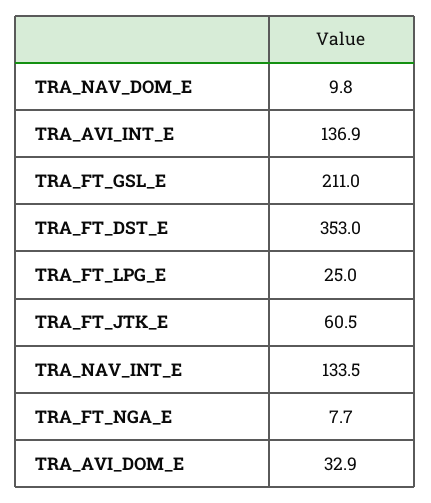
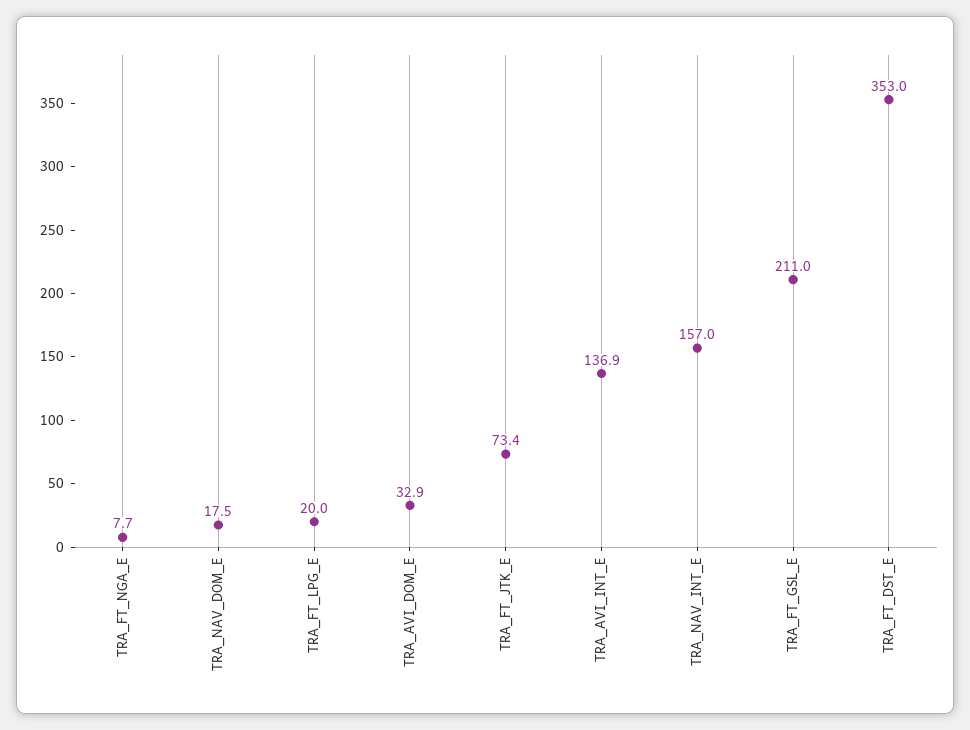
TRA_NAV_DOM_E: 9.8 -> 17.5
TRA_FT_LPG_E: 25 -> 20
TRA_FT_JTK_E: 60.5 -> 73.4
TRA_NAV_INT_E: 133.5 -> 157

